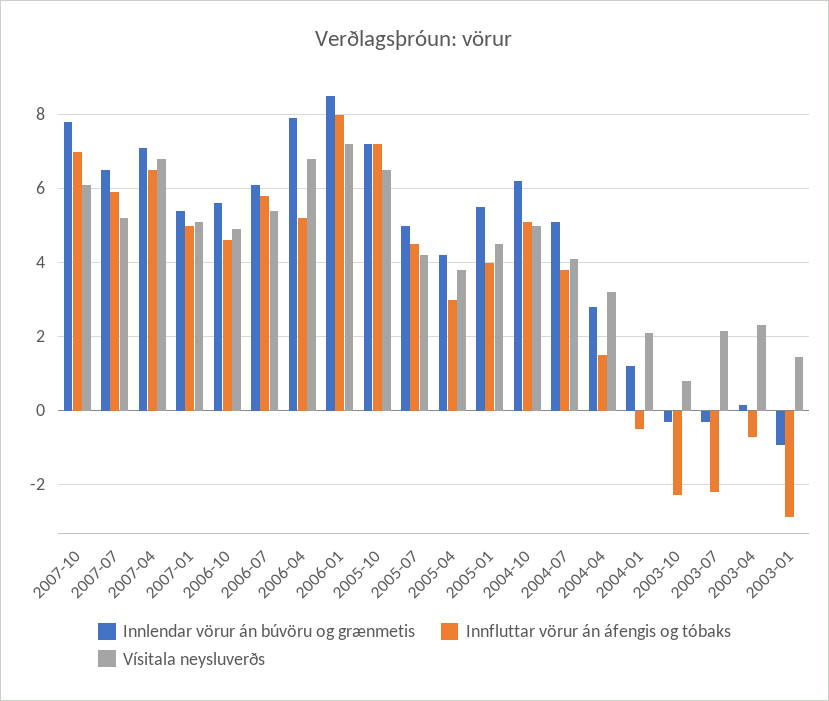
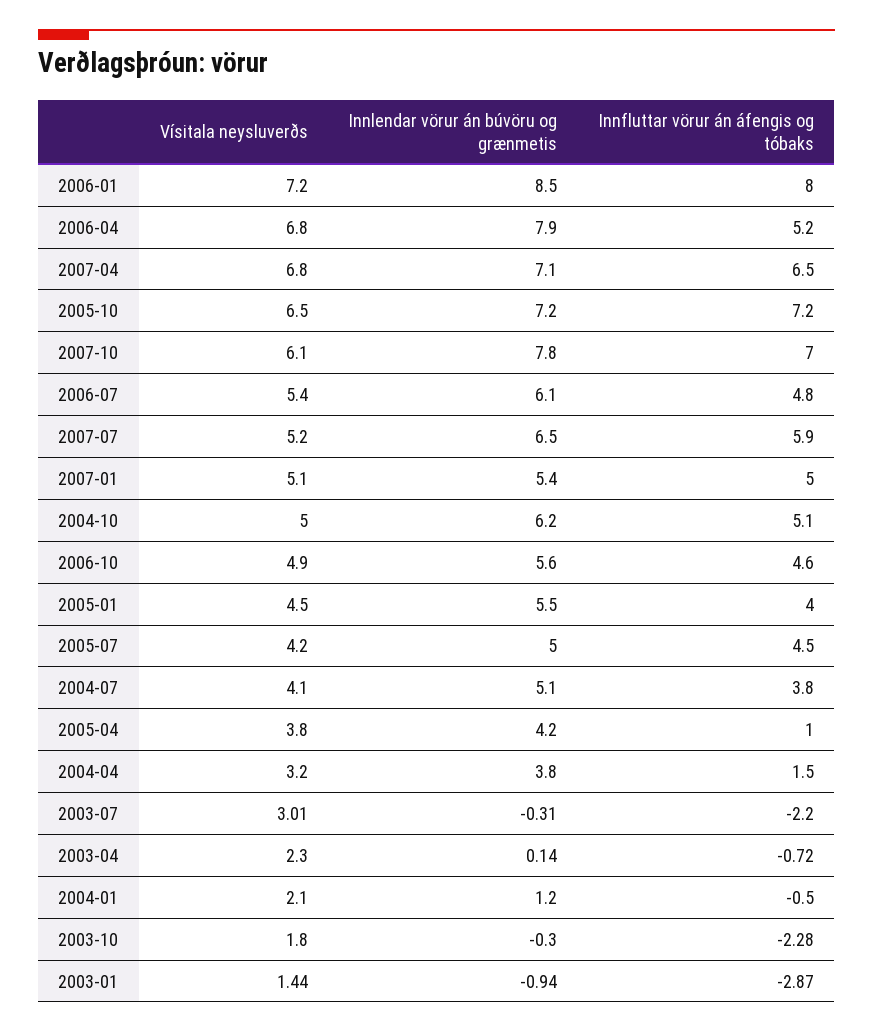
Innfluttar vörur án áfengis og tóbaks, 2006-07: 5.8 -> 4.8
Innfluttar vörur án áfengis og tóbaks, 2005-04: 3 -> 1
Innlendar vörur án búvöru og grænmetis, 2004-04: 2.8 -> 3.8
Vísitala neysluverðs, 2003-10: 0.8 -> 1.8
Vísitala neysluverðs, 2003-07: 2.2 -> 3.01

